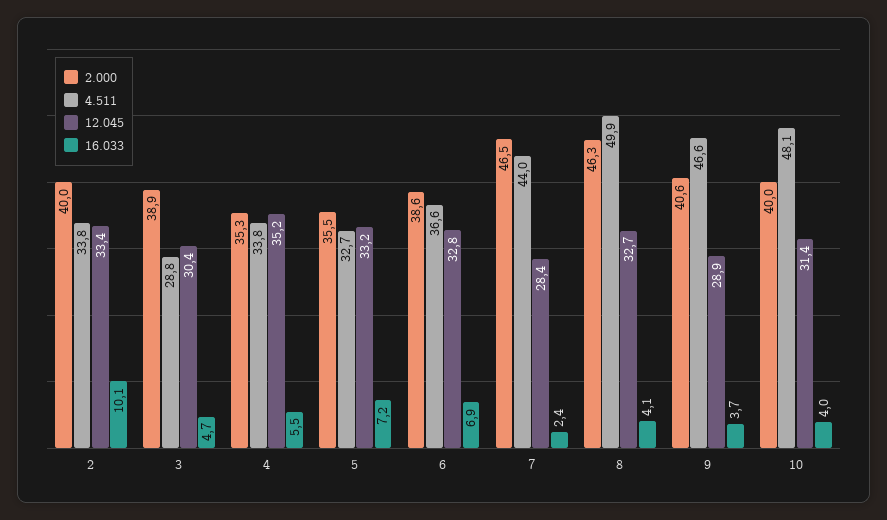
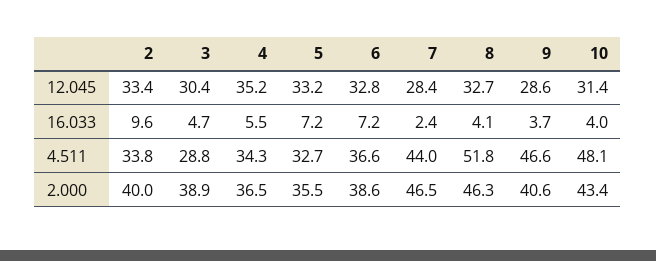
16.033, 2: 10.1 -> 9.6
2.000, 4: 35.3 -> 36.5
4.511, 4: 33.8 -> 34.3
16.033, 6: 6.9 -> 7.2
4.511, 8: 49.9 -> 51.8
12.045, 9: 28.9 -> 28.6
2.000, 10: 40 -> 43.4

